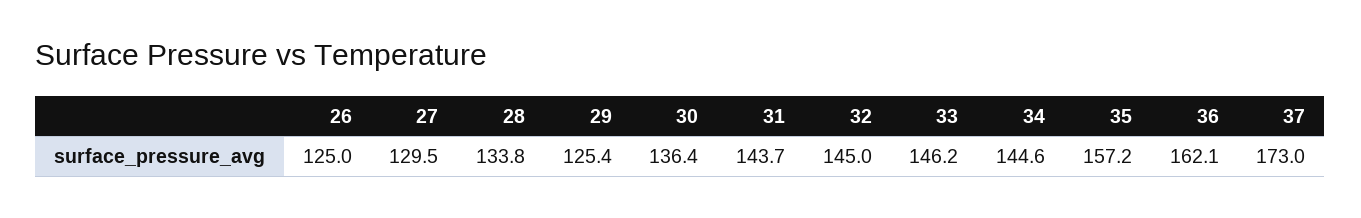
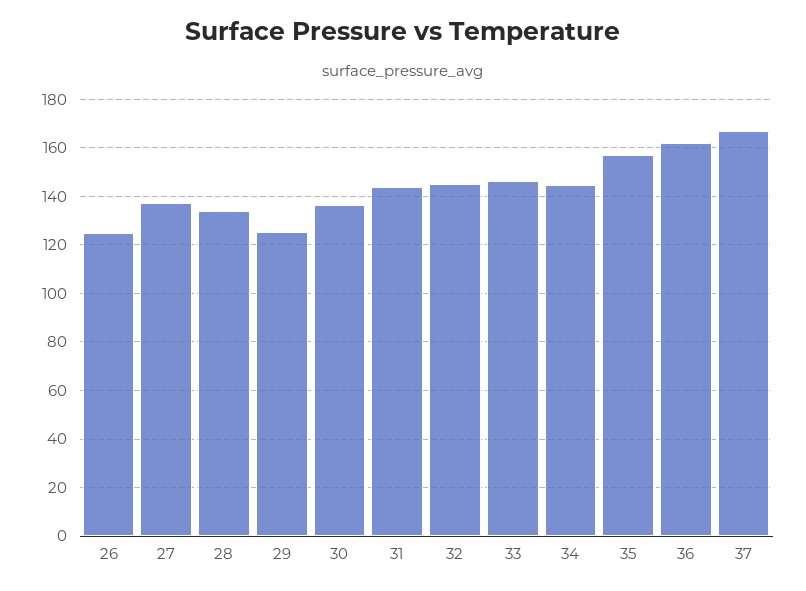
27: 129.5 -> 137.5
37: 173 -> 167.5

